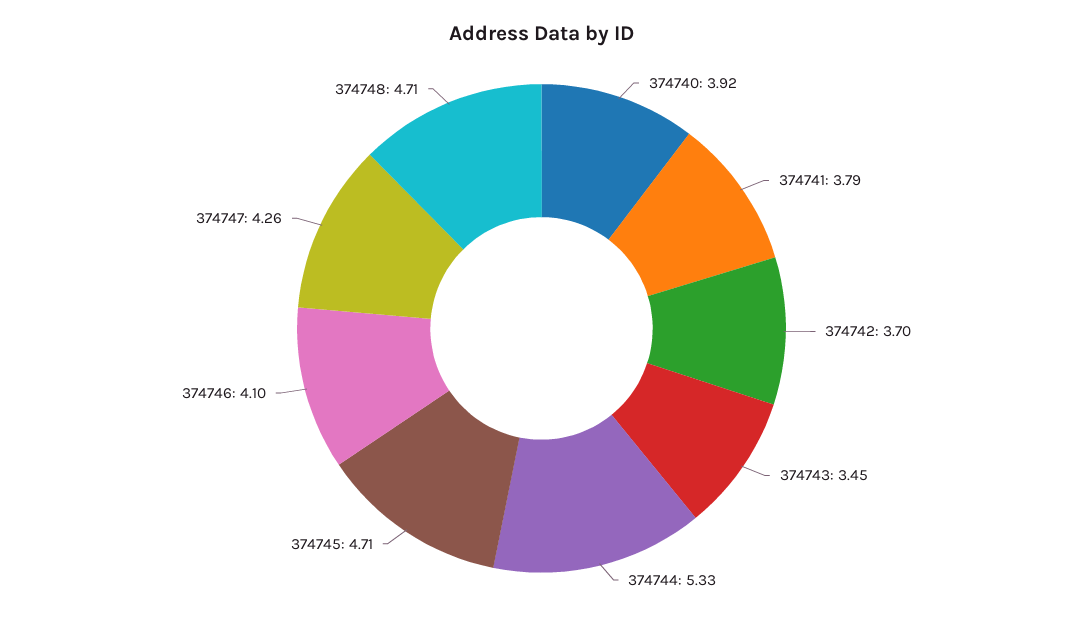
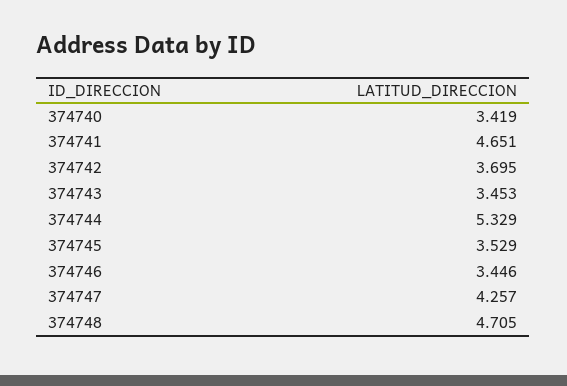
374740: 3.92 -> 3.419
374741: 3.79 -> 4.651
374745: 4.71 -> 3.529
374746: 4.1 -> 3.446

